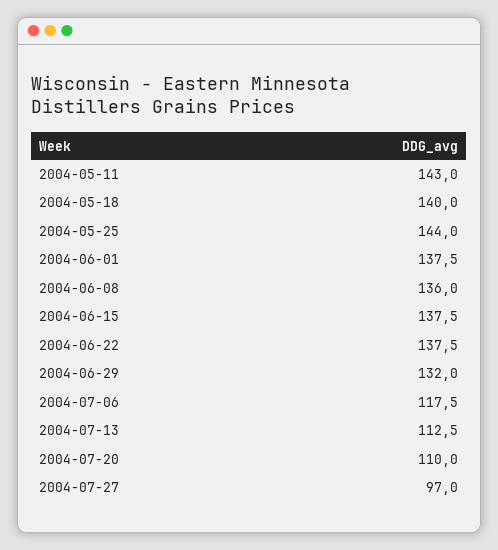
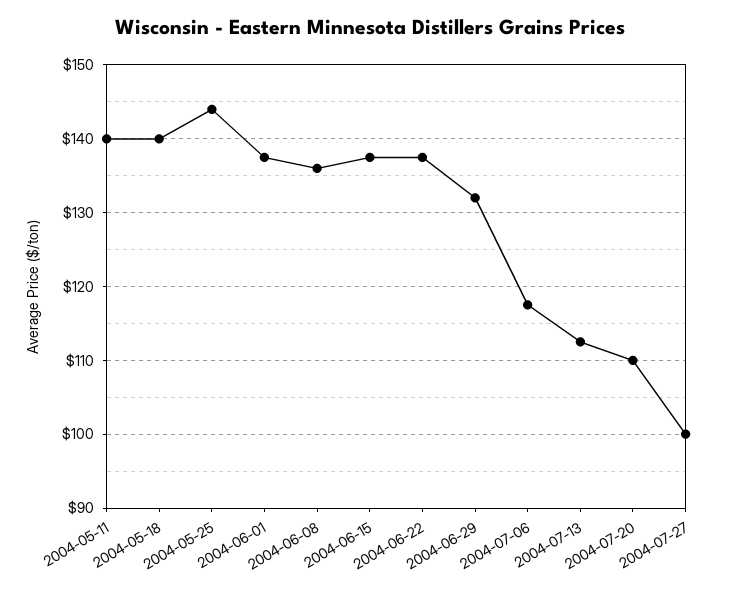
2004-05-11: 143 -> 140
2004-07-27: 97 -> 100

